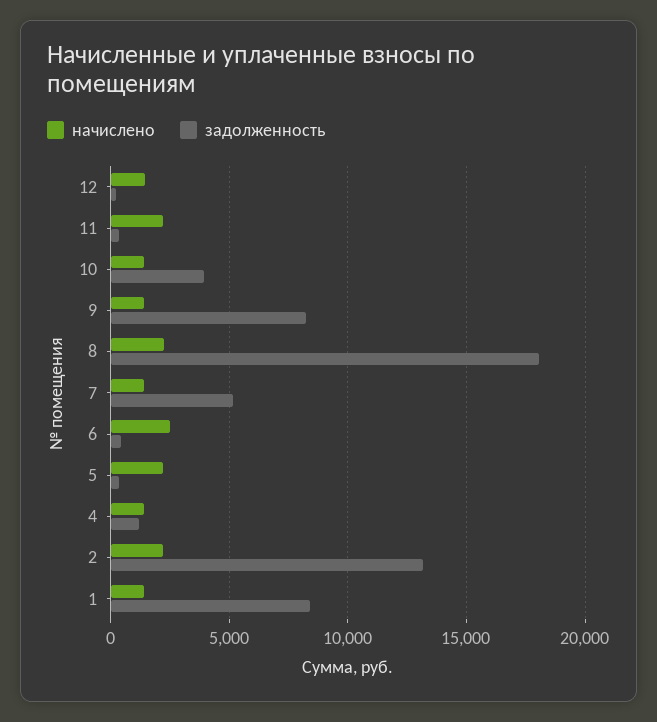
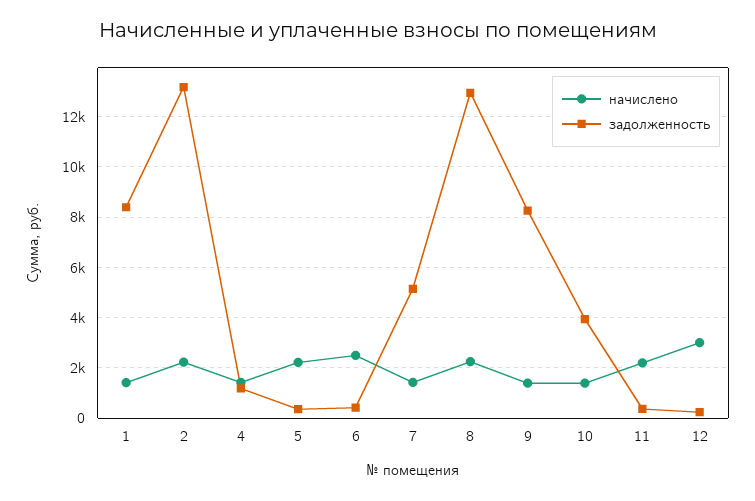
начислено, 12: 1500 -> 3000
задолженность, 8: 18000 -> 13000

